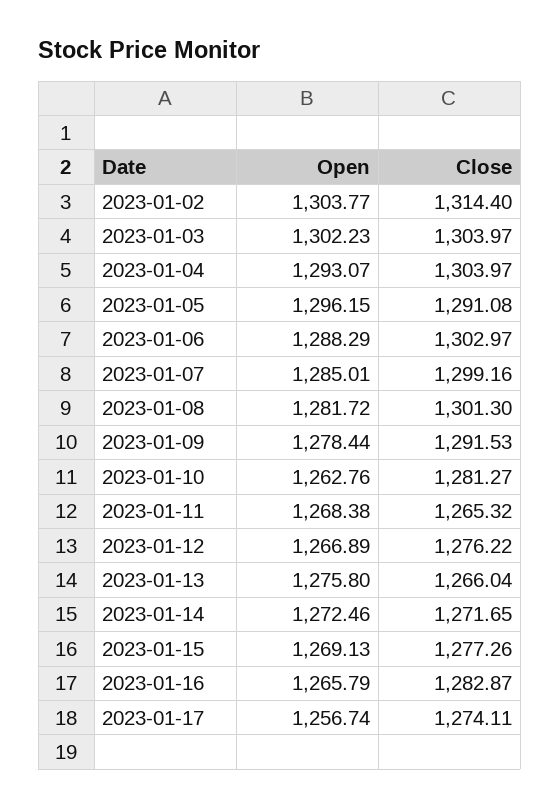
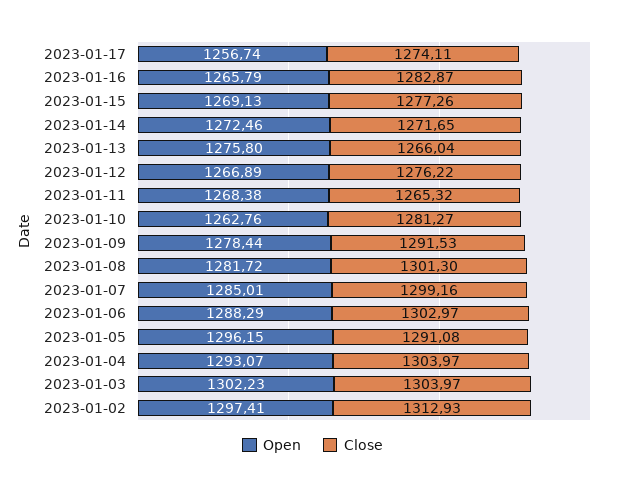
Open, 2023-01-02: 1303.77 -> 1297.41
Close, 2023-01-02: 1314.4 -> 1312.93

